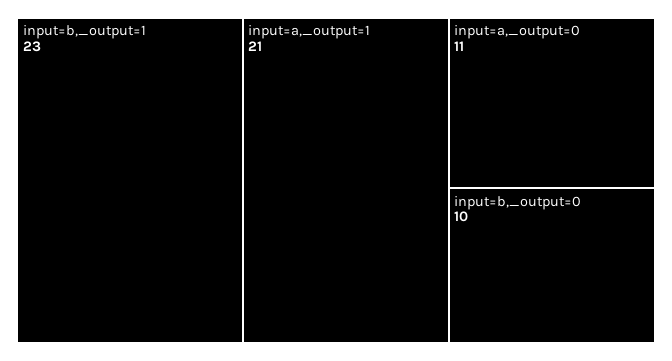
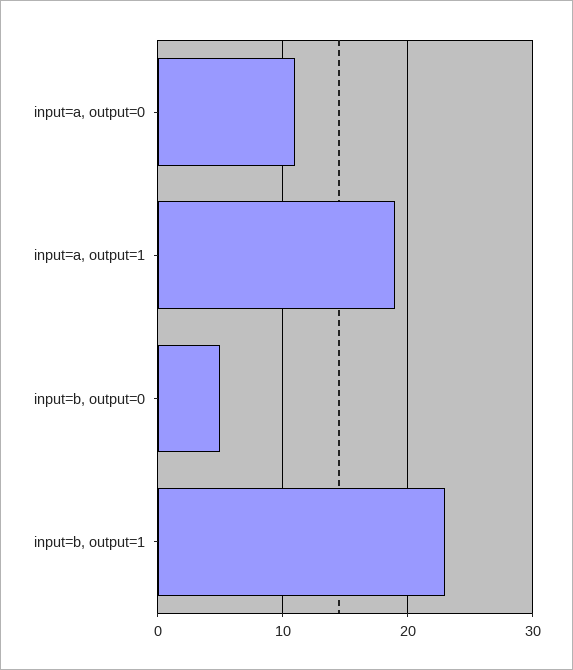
input=a,_output=1: 21 -> 19
input=b,_output=0: 10 -> 5

